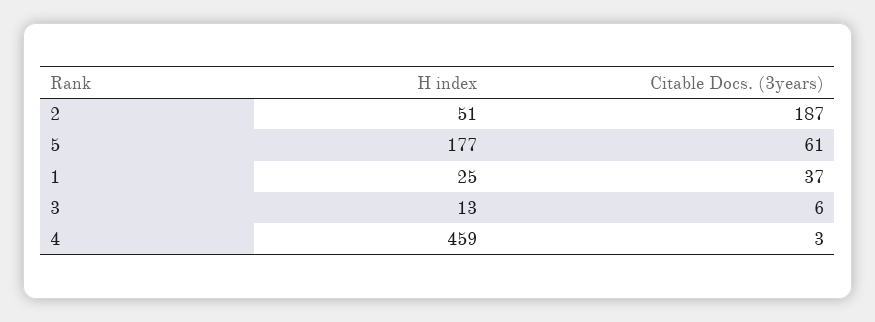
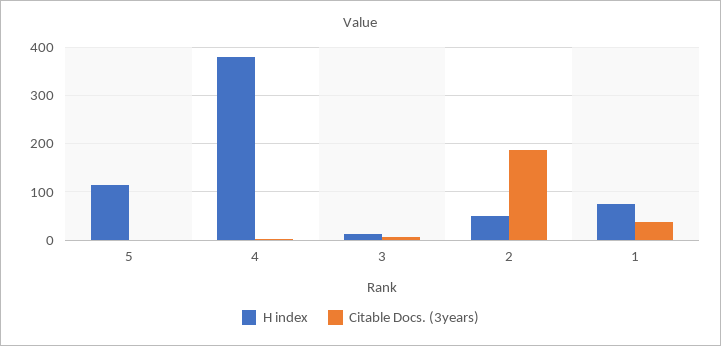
H index, 5: 177 -> 120
Citable Docs. (3years), 5: 61 -> 0
H index, 1: 25 -> 80
H index, 4: 459 -> 380

